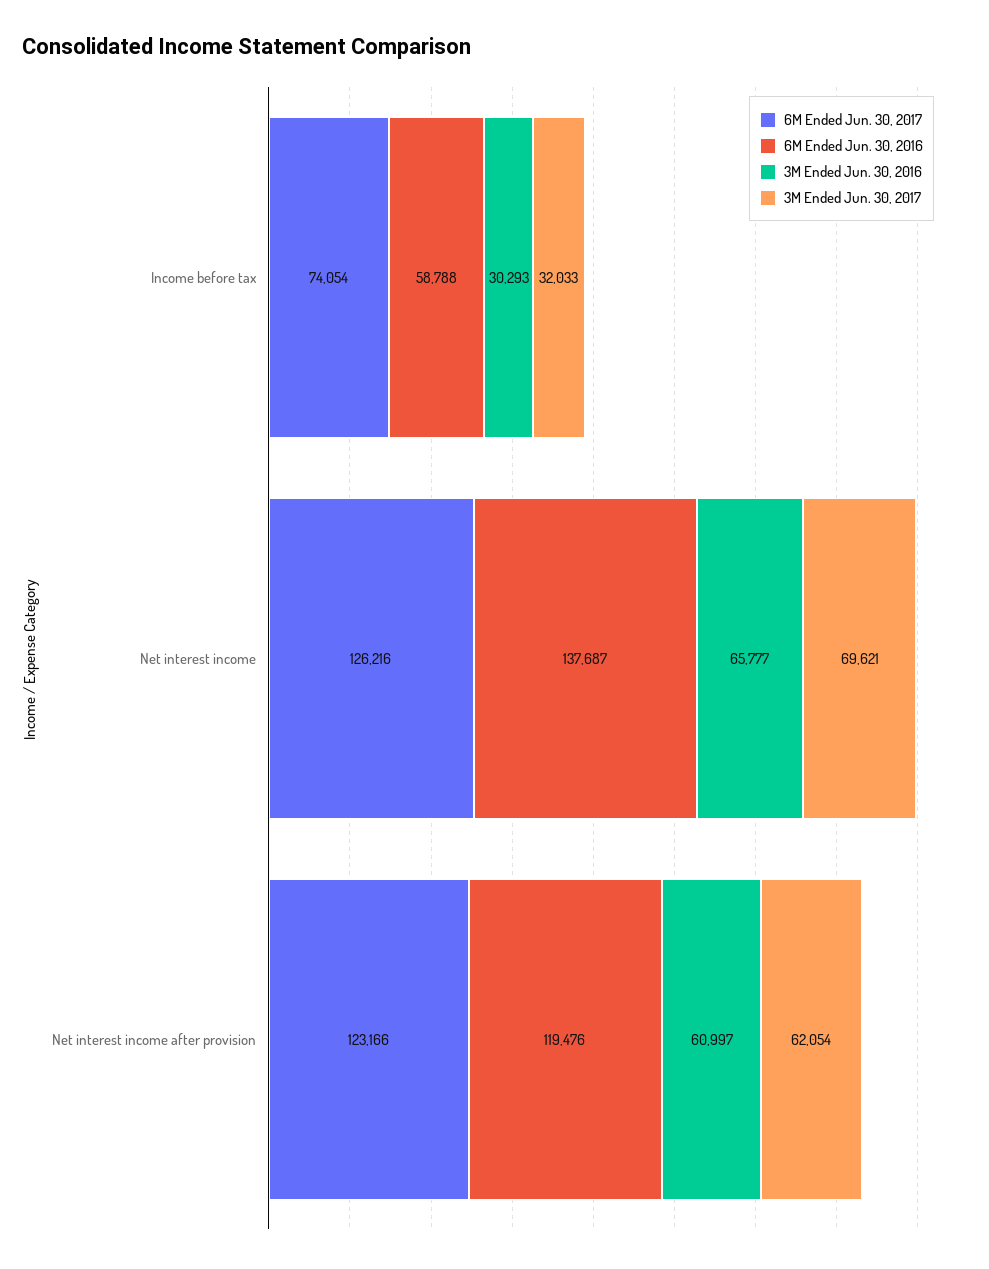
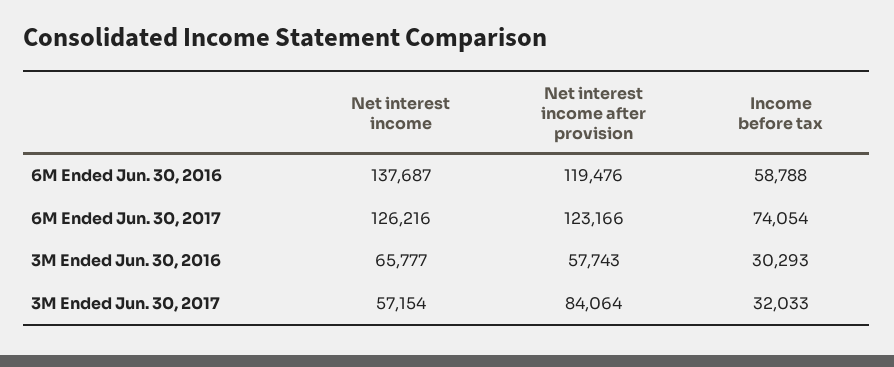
3M Ended Jun. 30, 2017, Net interest income: 69621 -> 57154
3M Ended Jun. 30, 2016, Net interest income after provision: 60997 -> 57743
3M Ended Jun. 30, 2017, Net interest income after provision: 62054 -> 84064

